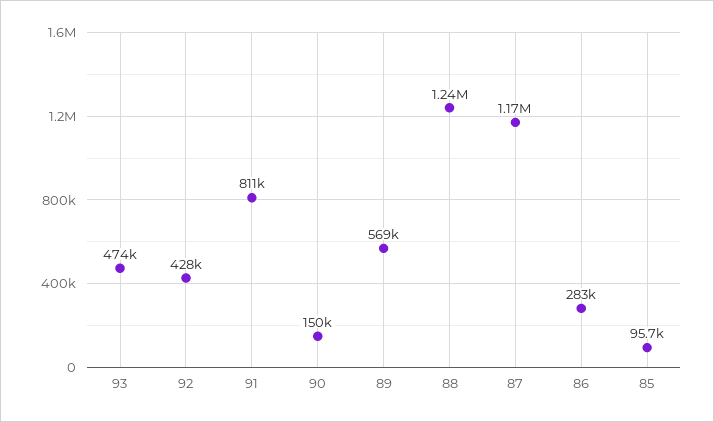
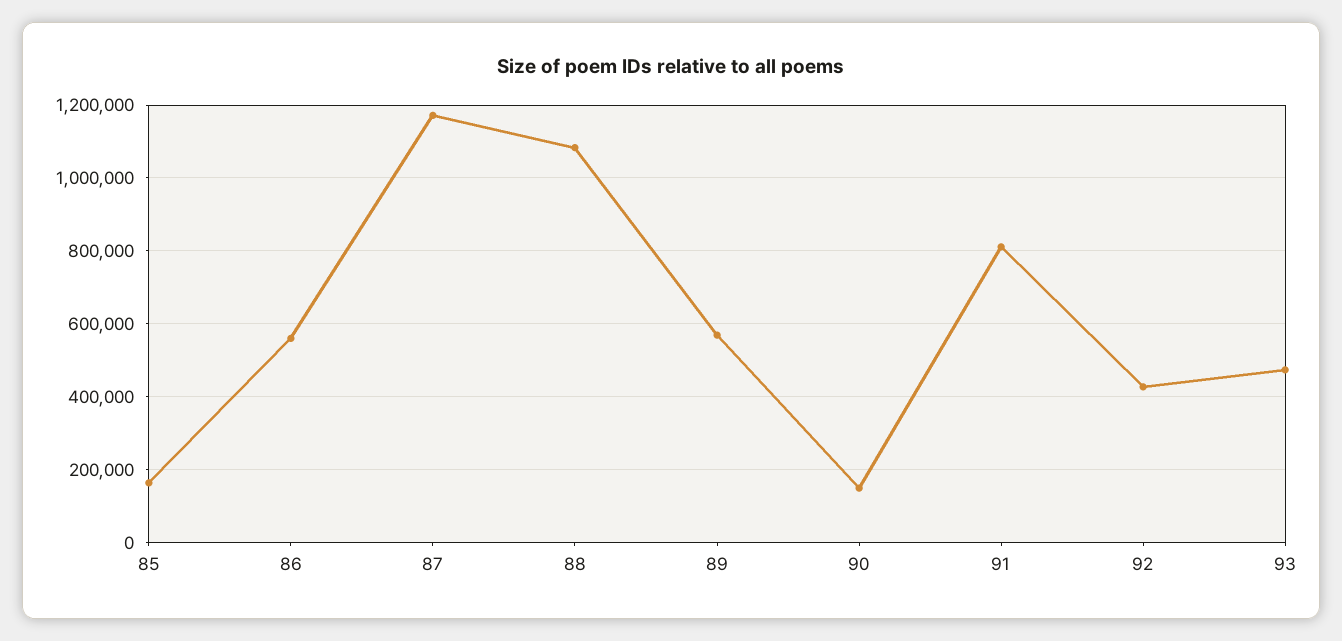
88: 1240000 -> 1080000
86: 283000 -> 560000
85: 95700 -> 160000

